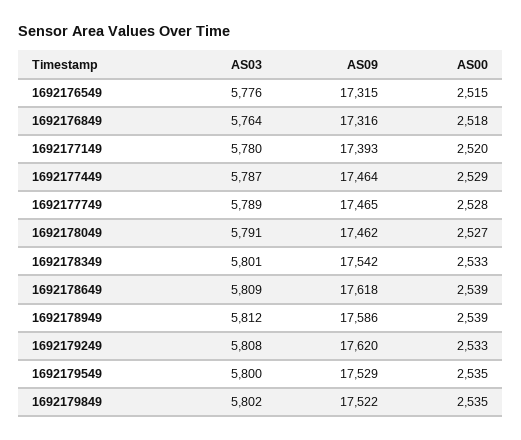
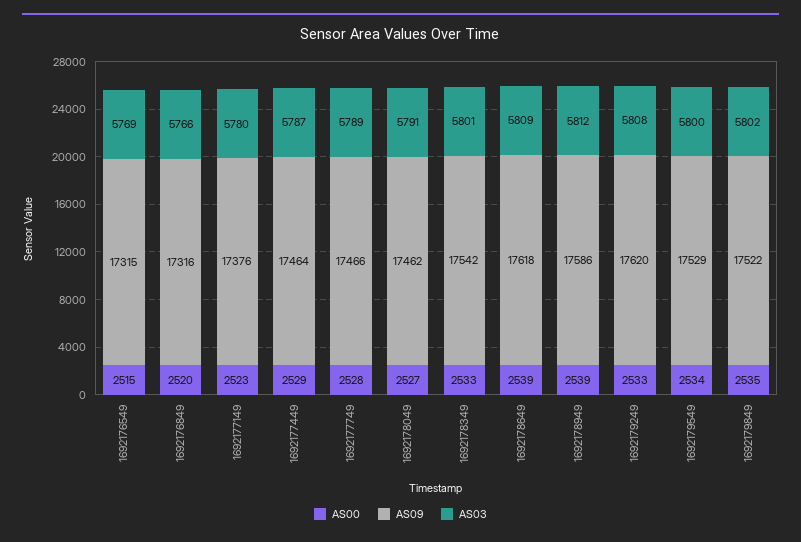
AS03, 1692176549: 5776 -> 5769
AS03, 1692176849: 5764 -> 5766
AS00, 1692176849: 2518 -> 2520
AS09, 1692177149: 17393 -> 17376
AS00, 1692177149: 2520 -> 2523
AS09, 1692177749: 17465 -> 17466
AS00, 1692179549: 2535 -> 2534

